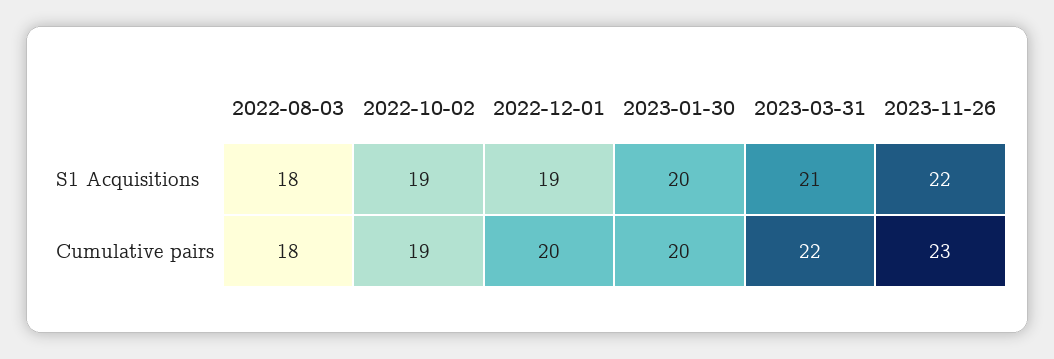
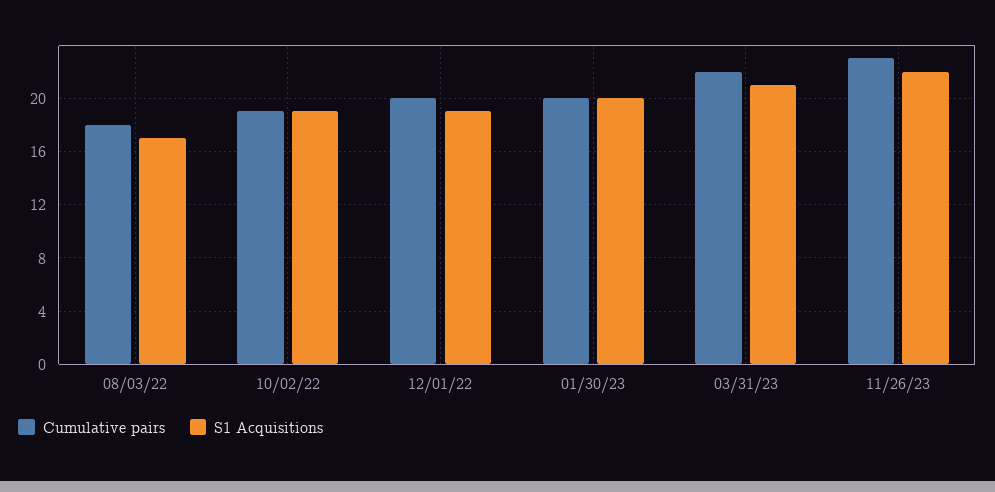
S1 Acquisitions, 2022-08-03: 18 -> 17

